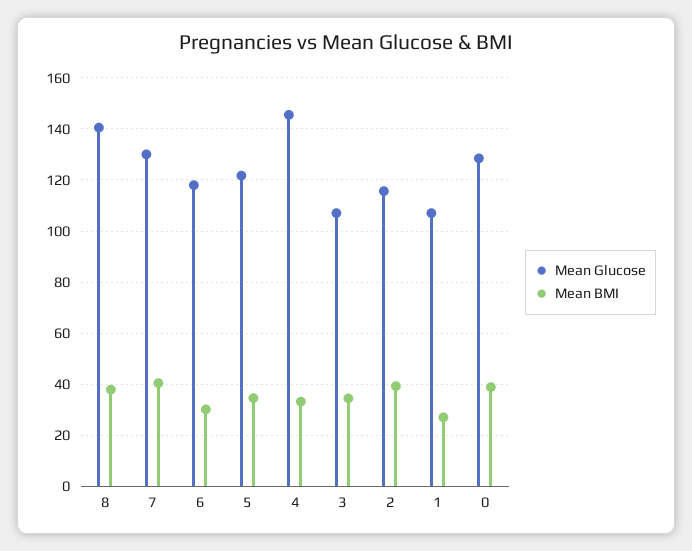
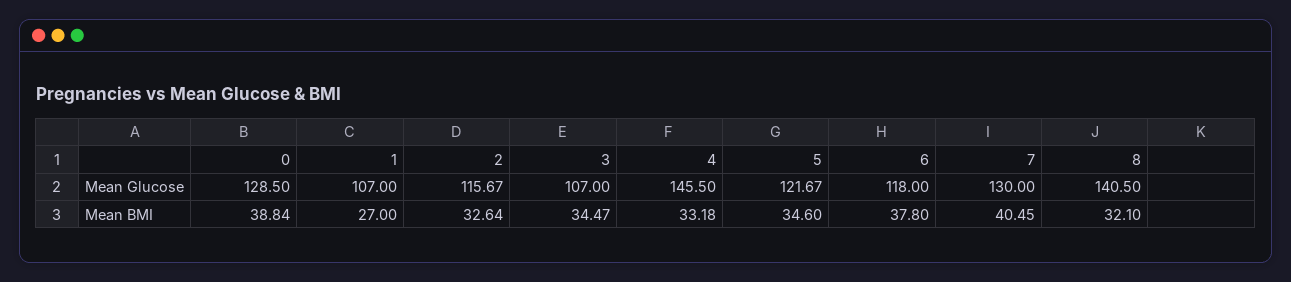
Mean BMI, 8: 37.5 -> 32.1
Mean BMI, 6: 30 -> 37.8
Mean BMI, 2: 40 -> 32.64

